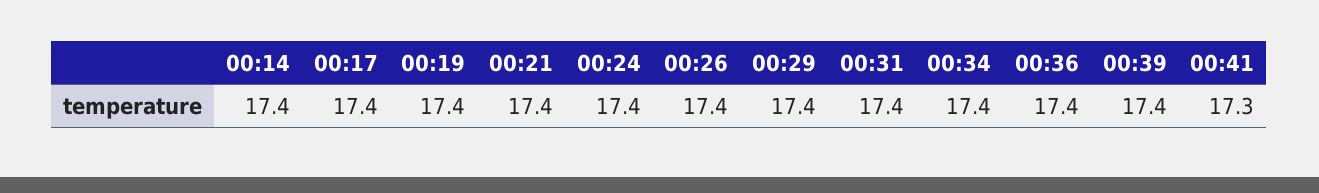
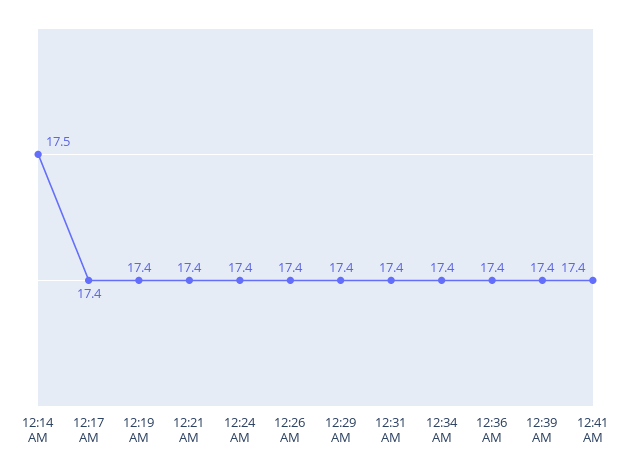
00:14: 17.4 -> 17.5
00:41: 17.3 -> 17.4

